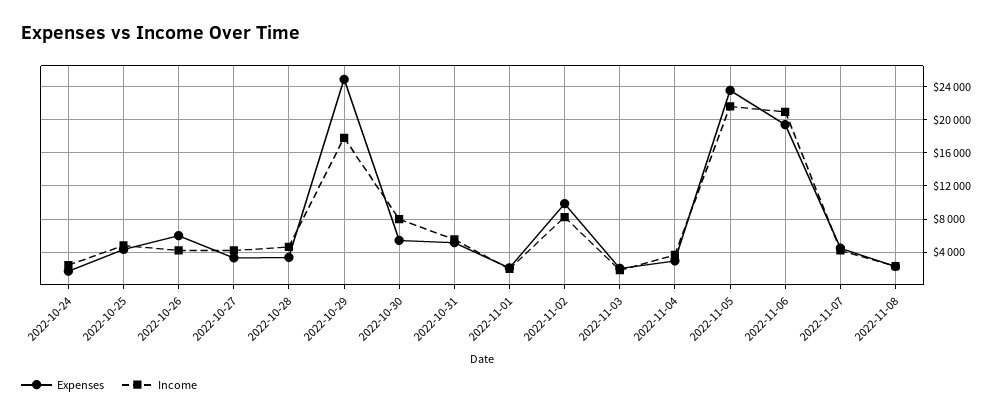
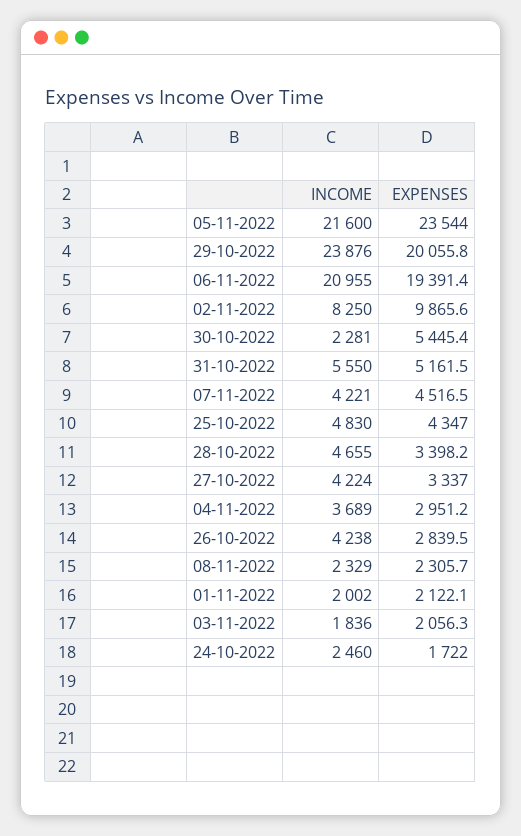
Expenses, 2022-10-26: 6000 -> 2839.5
Expenses, 2022-10-29: 25000 -> 20055.8
Income, 2022-10-29: 18000 -> 23876
Income, 2022-10-30: 8000 -> 2281

